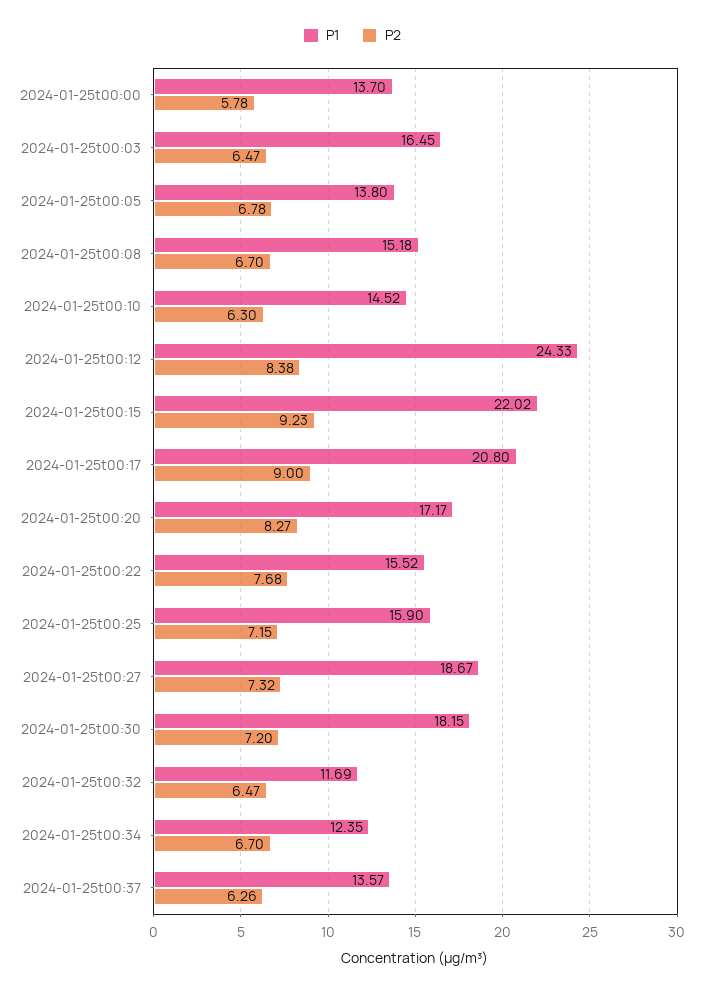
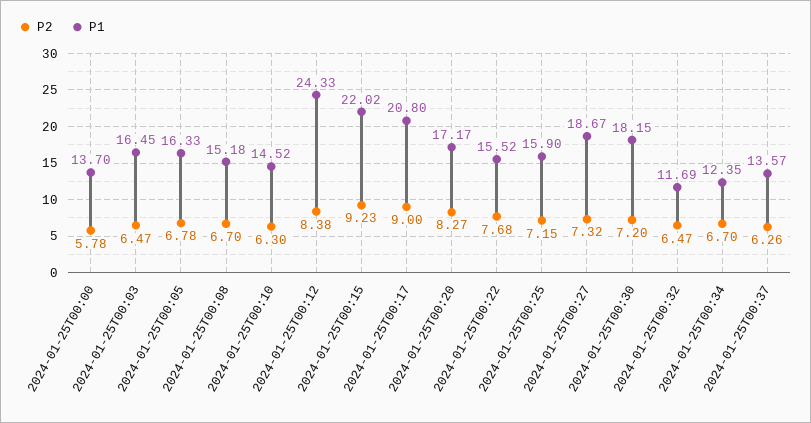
P1, 2024-01-25t00:05: 13.8 -> 16.33

